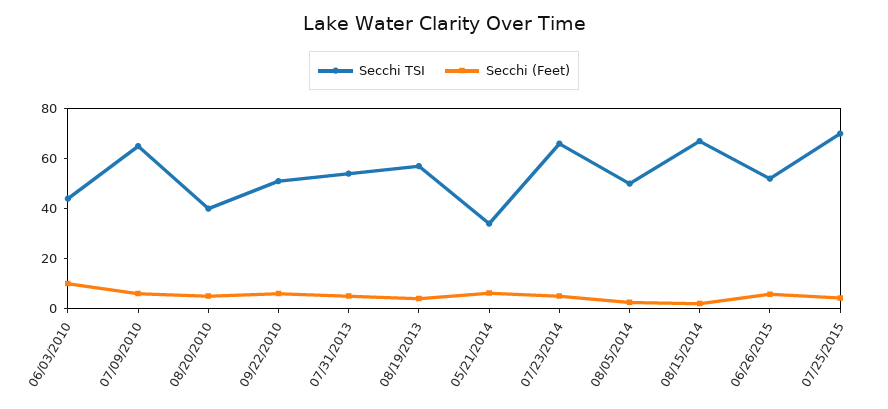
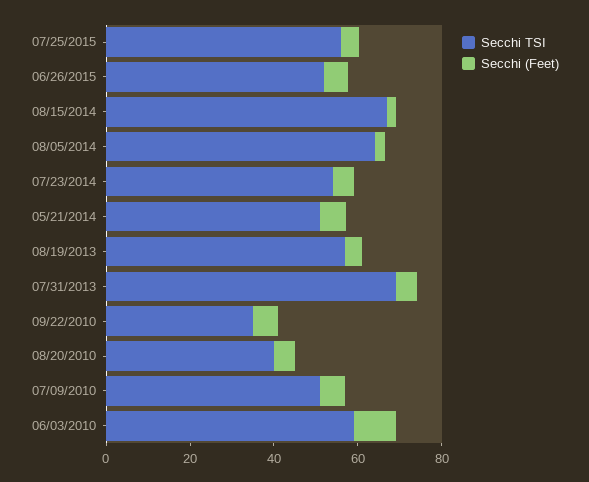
Secchi TSI, 06/03/2010: 45 -> 60
Secchi TSI, 07/09/2010: 65 -> 50
Secchi TSI, 09/22/2010: 50 -> 35
Secchi TSI, 07/31/2013: 55 -> 70
Secchi TSI, 05/21/2014: 35 -> 50
Secchi TSI, 07/23/2014: 65 -> 55
Secchi TSI, 08/05/2014: 50 -> 65
Secchi TSI, 07/25/2015: 70 -> 55

